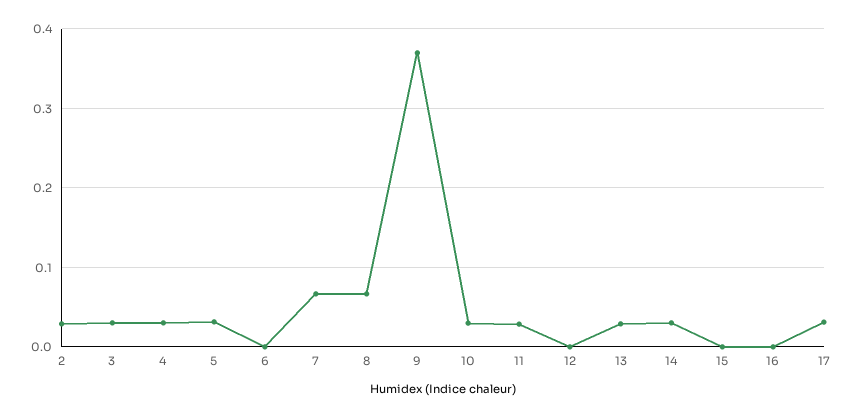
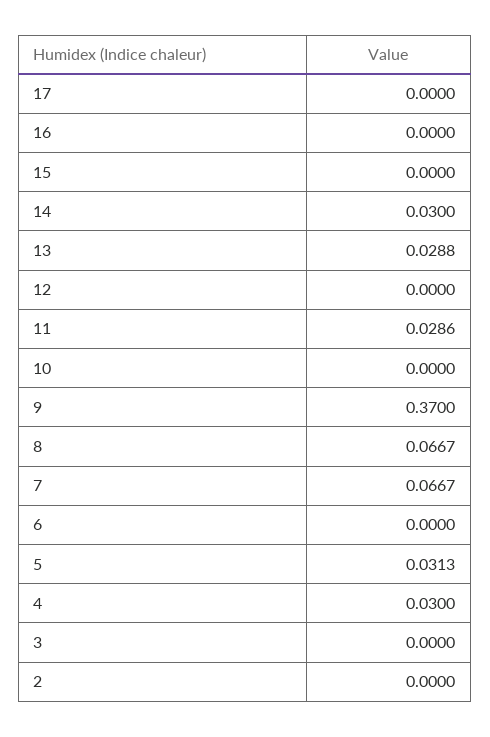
2: 0.03 -> 0
3: 0.03 -> 0
10: 0.03 -> 0
17: 0.03 -> 0

